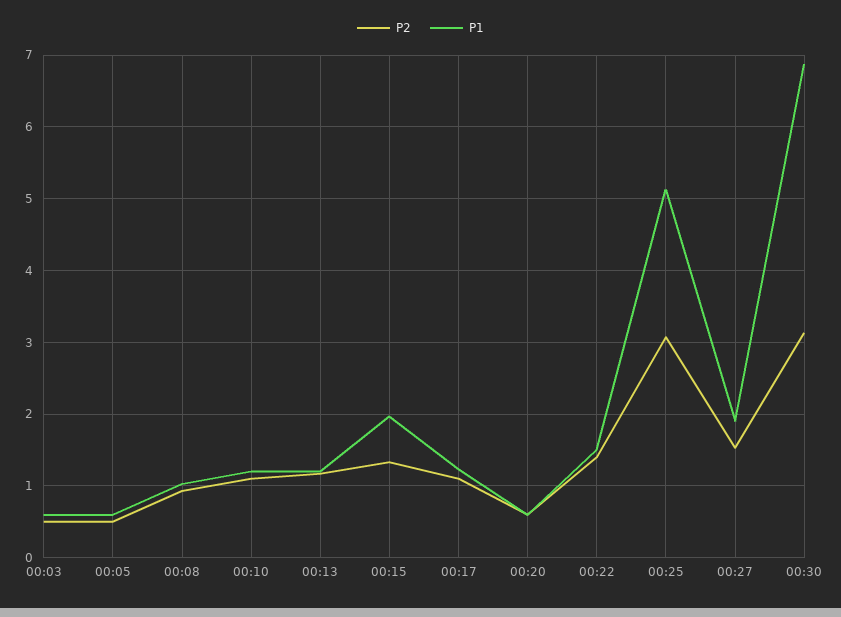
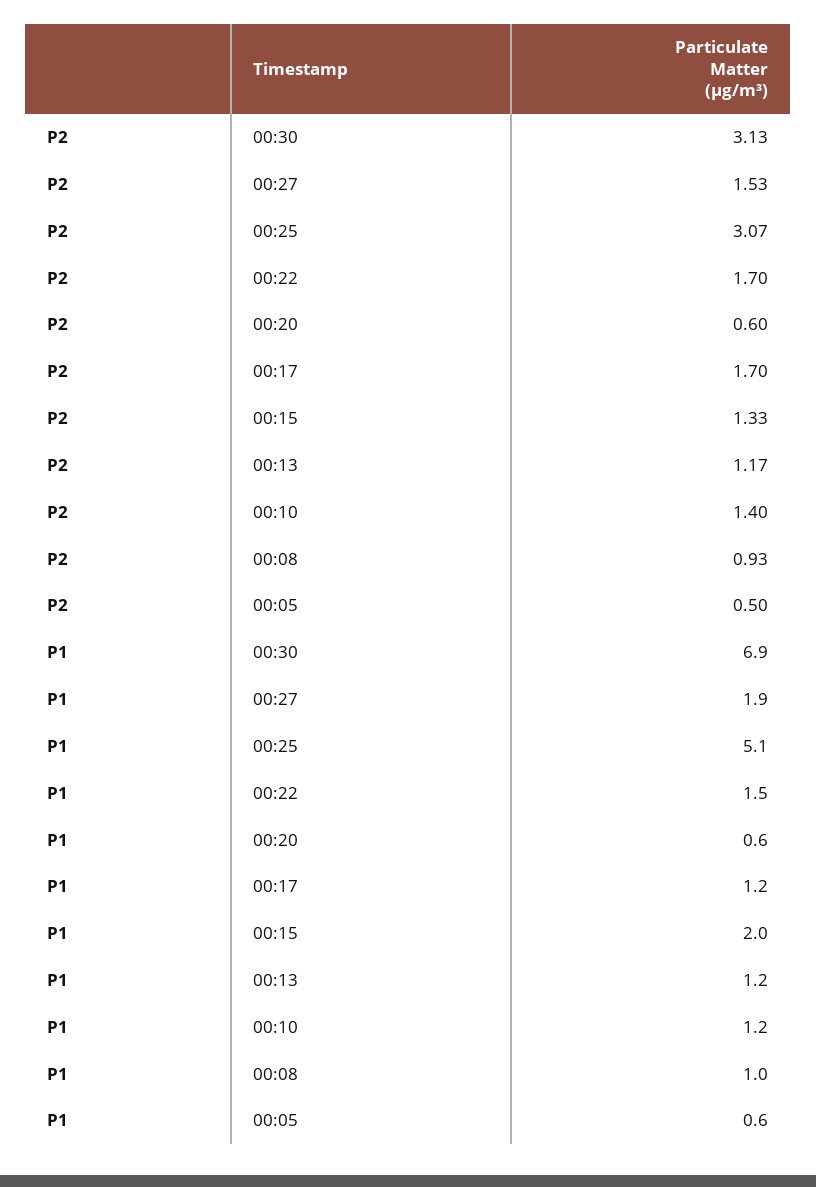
P2, 00:03: 0.5 -> none
P1, 00:03: 0.6 -> none
P2, 00:10: 1.1 -> 1.4
P2, 00:17: 1.1 -> 1.7
P2, 00:22: 1.4 -> 1.7

